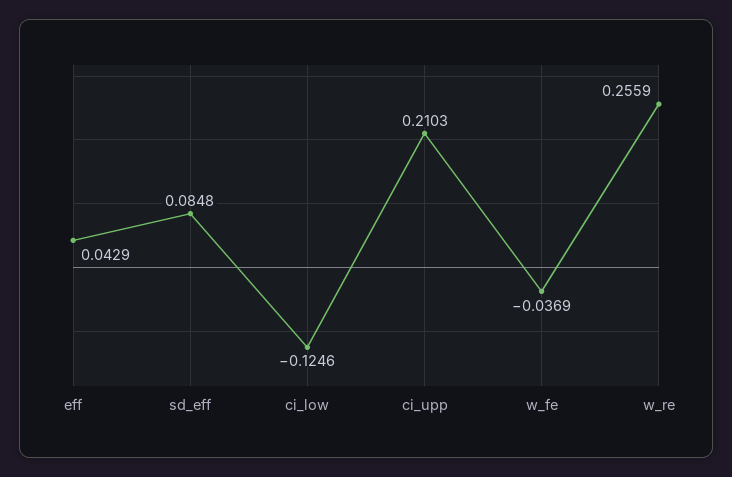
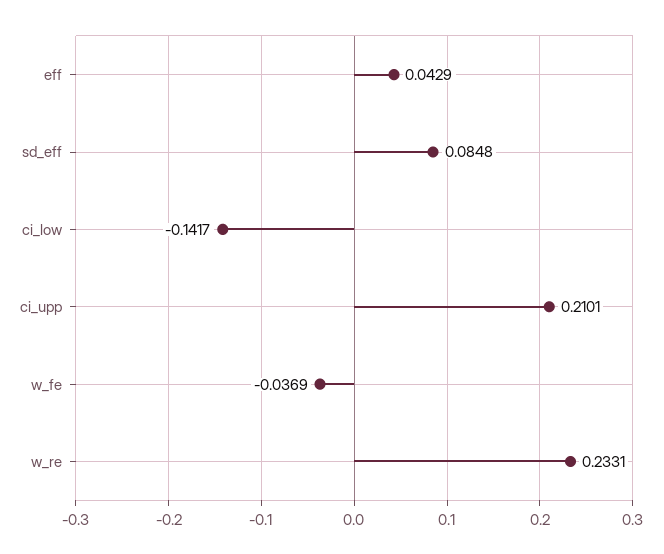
ci_low: -0.1246 -> -0.1417
ci_upp: 0.2103 -> 0.2101
w_re: 0.2559 -> 0.2331

